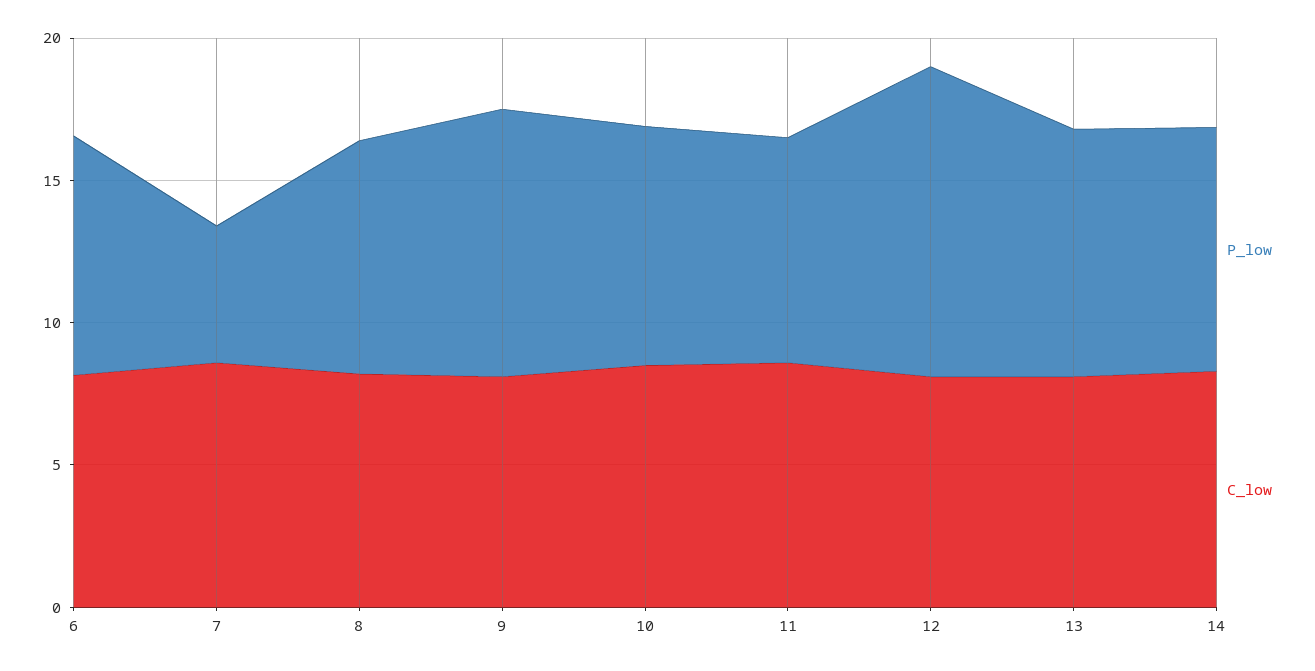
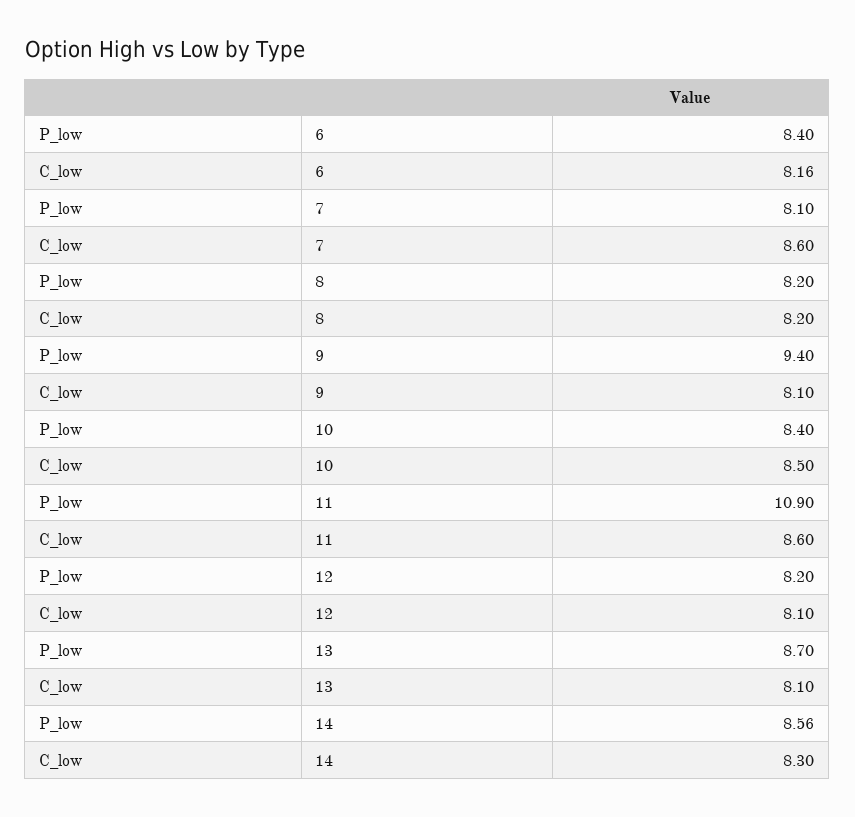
P_low, 7: 5 -> 8.1
P_low, 11: 8 -> 10.9
P_low, 12: 11 -> 8.2

